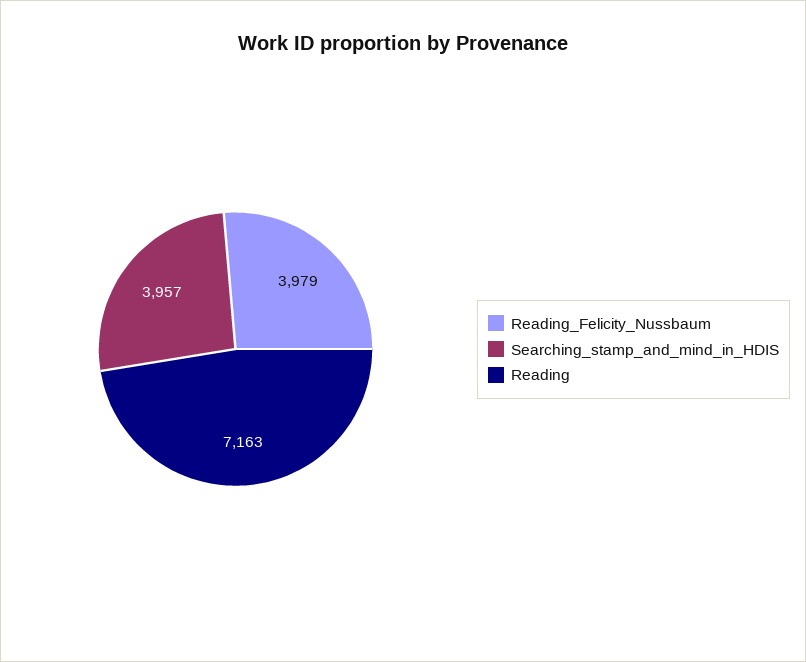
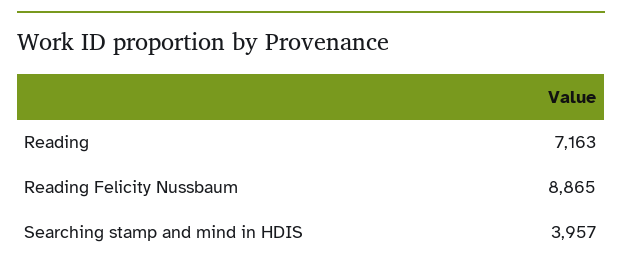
Reading_Felicity_Nussbaum: 3979 -> 8865

